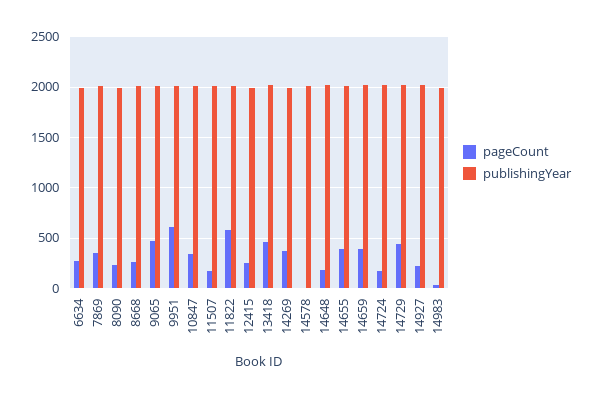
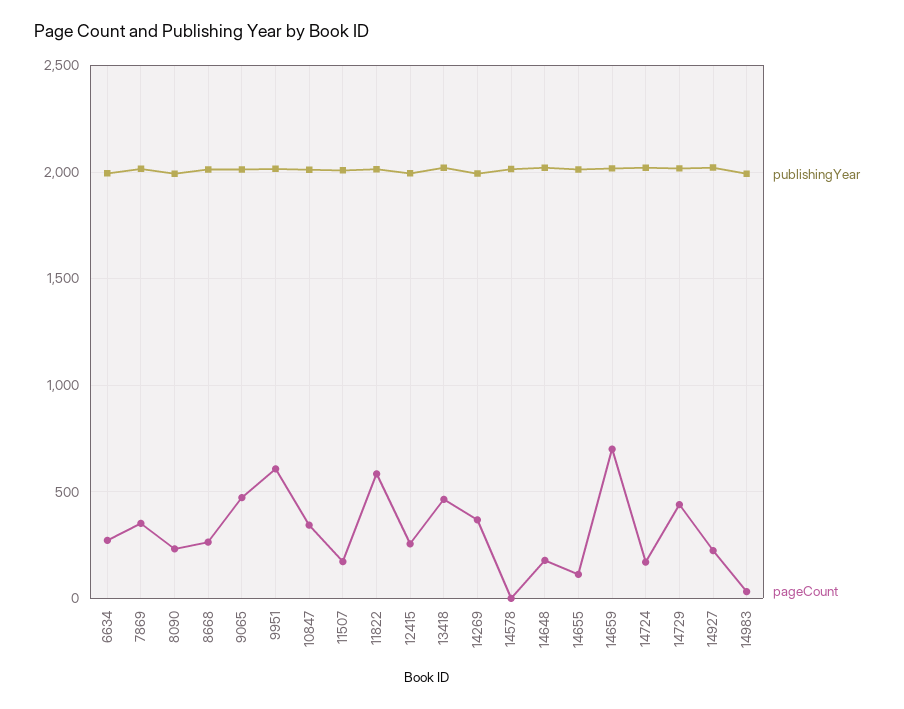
pageCount, 14655: 400 -> 100
pageCount, 14659: 400 -> 700

